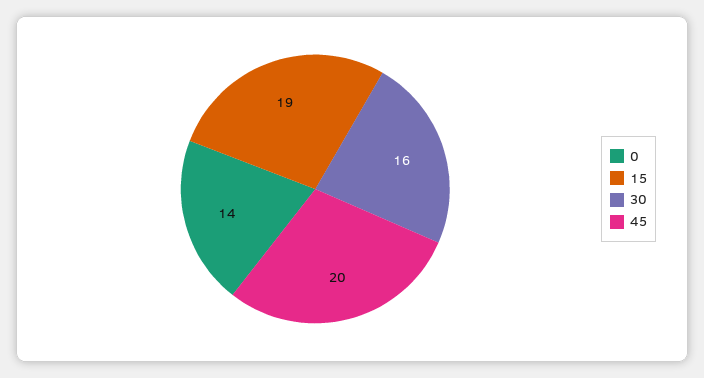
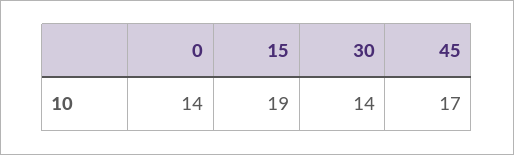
30: 16 -> 14
45: 20 -> 17

